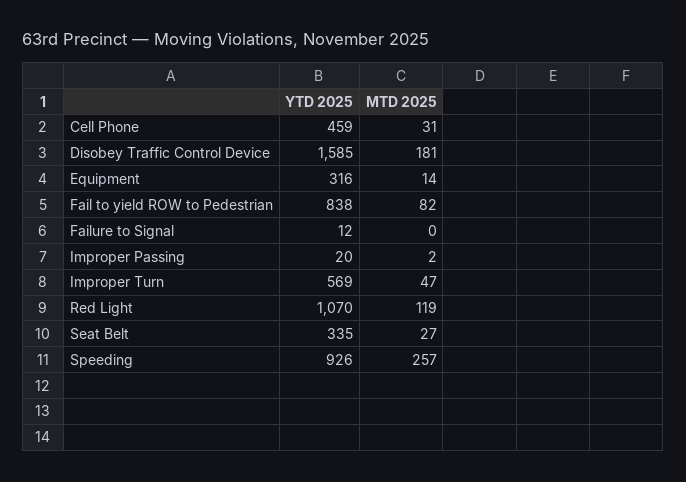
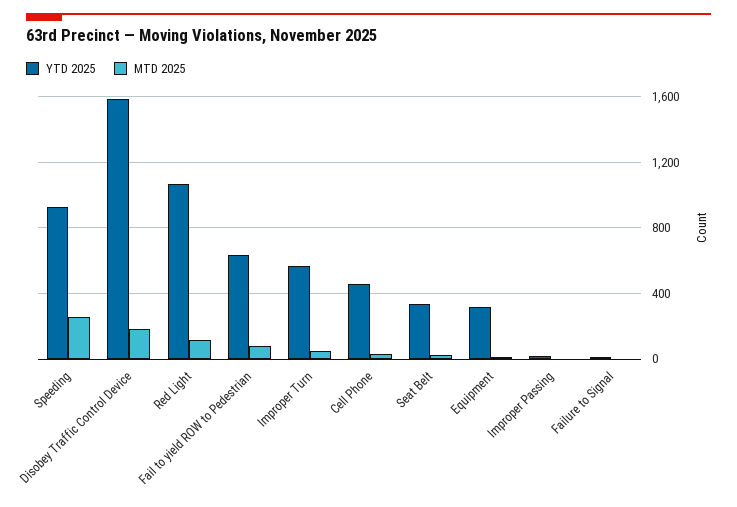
YTD 2025, Fail to yield ROW to Pedestrian: 838 -> 650

